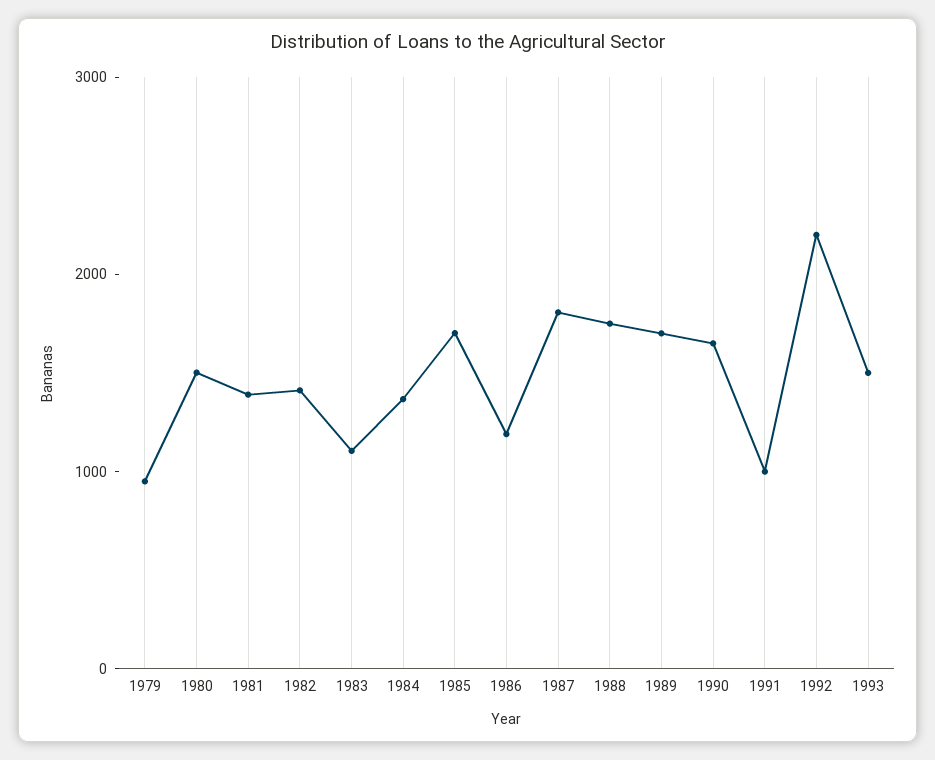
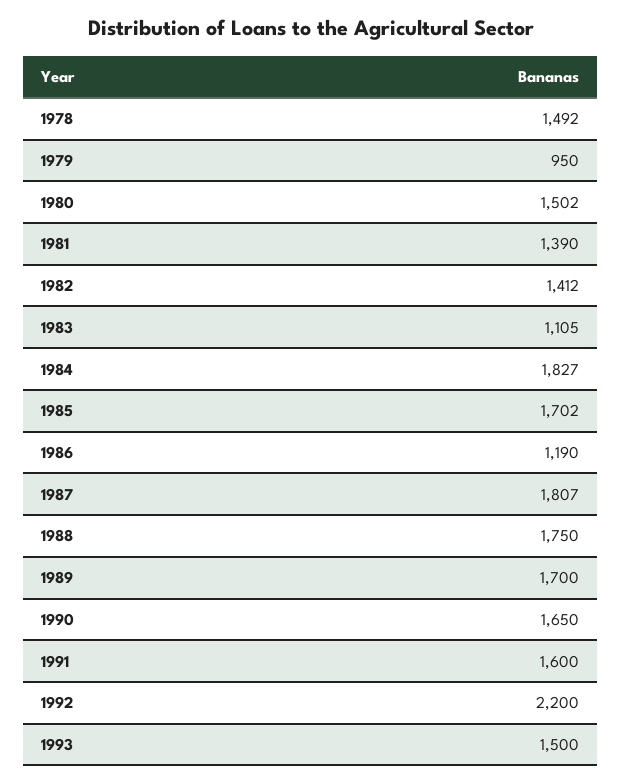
1984: 1400 -> 1827
1991: 1000 -> 1600
1978: none -> 1492

